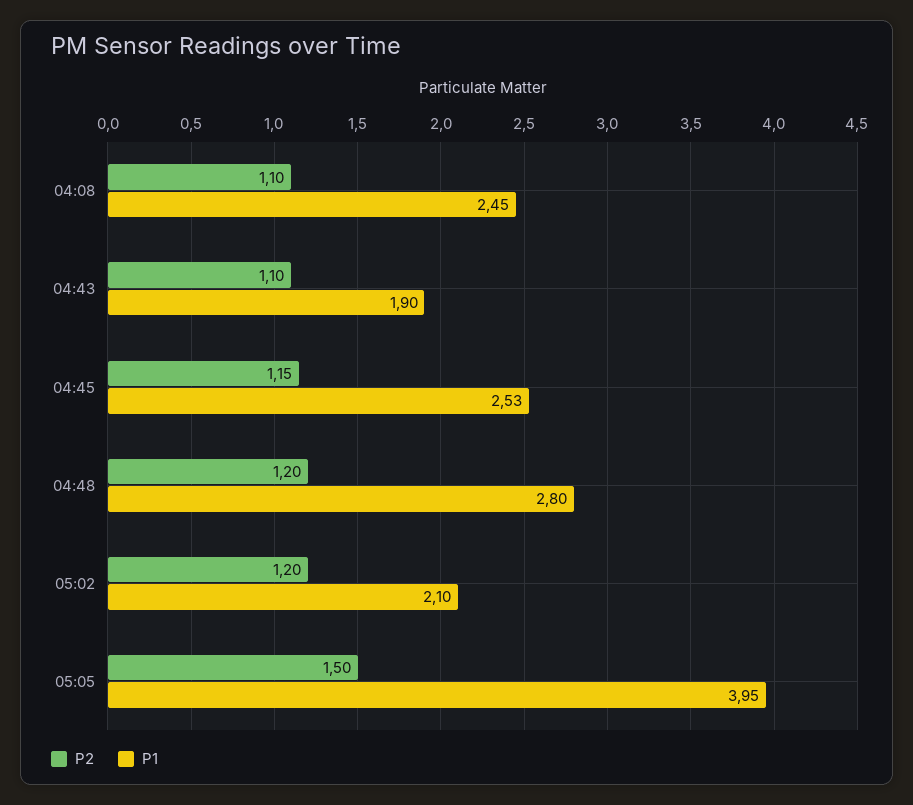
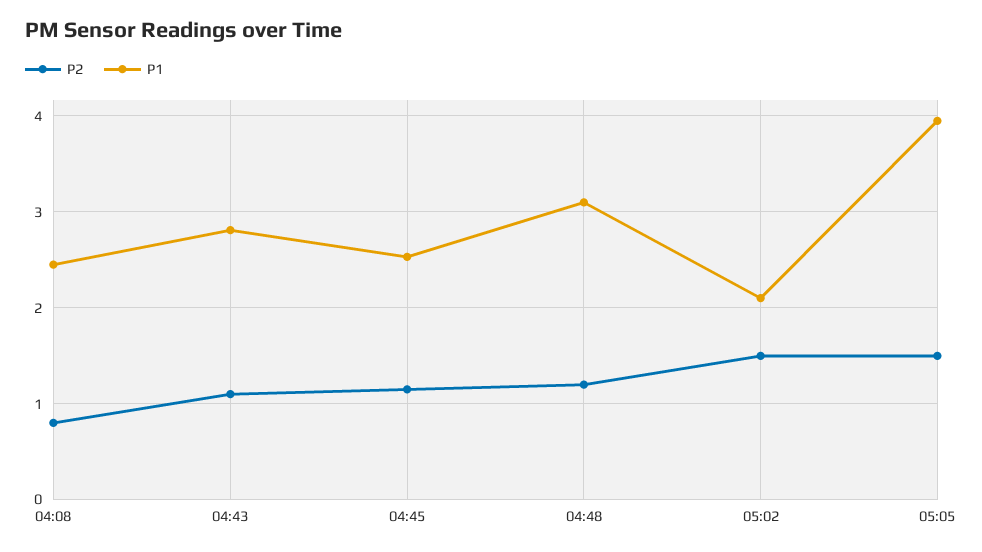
P2, 04:08: 1.1 -> 0.8
P1, 04:43: 1.9 -> 2.8
P1, 04:48: 2.8 -> 3.1
P2, 05:02: 1.2 -> 1.5

